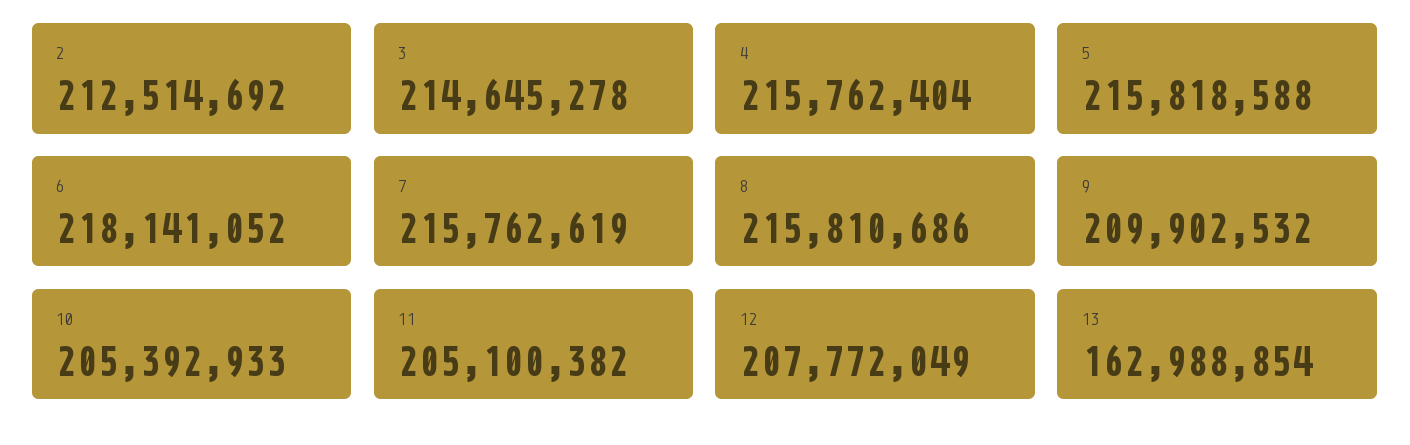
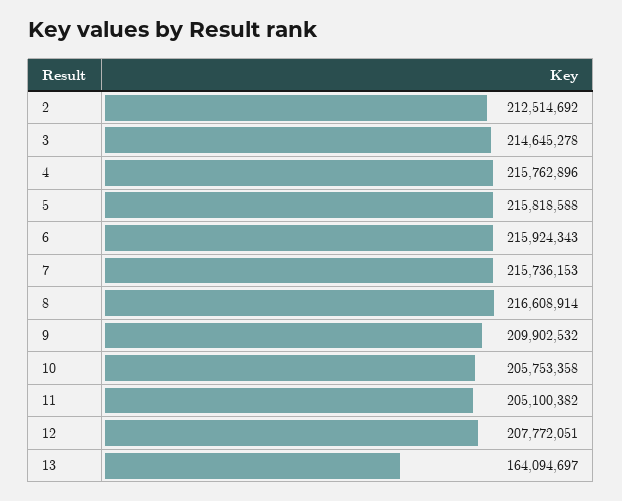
4: 215762404 -> 215762896
6: 218141052 -> 215924343
7: 215762619 -> 215736153
8: 215810686 -> 216608914
10: 205392933 -> 205753358
12: 207772049 -> 207772051
13: 162988854 -> 164094697

